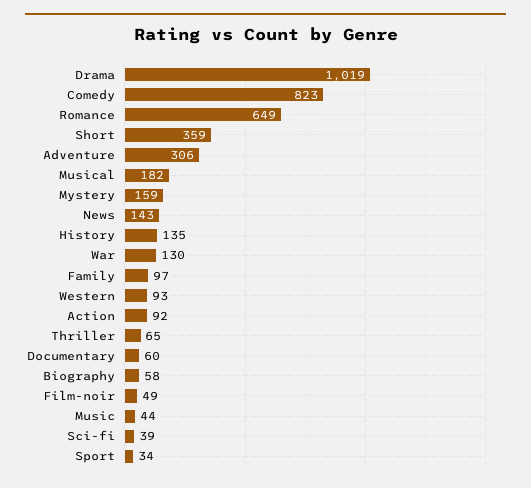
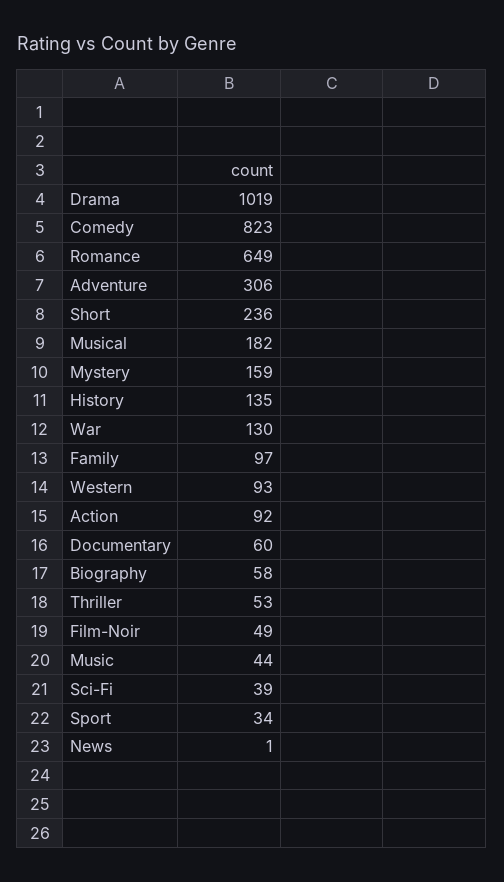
Short: 359 -> 236
News: 143 -> 1
Thriller: 65 -> 53

